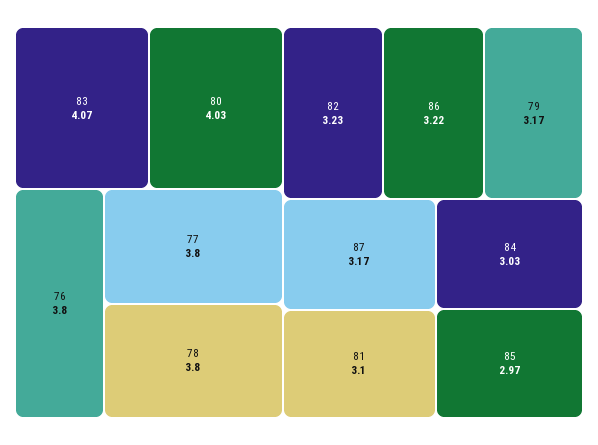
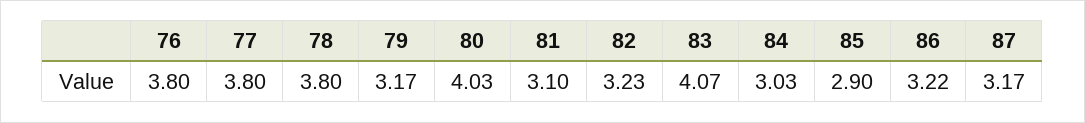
85: 2.97 -> 2.9

